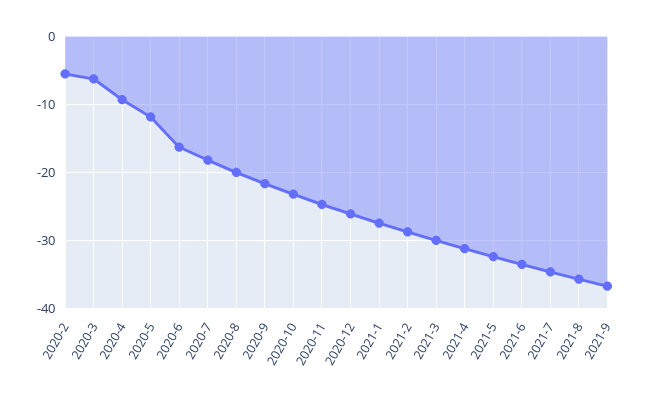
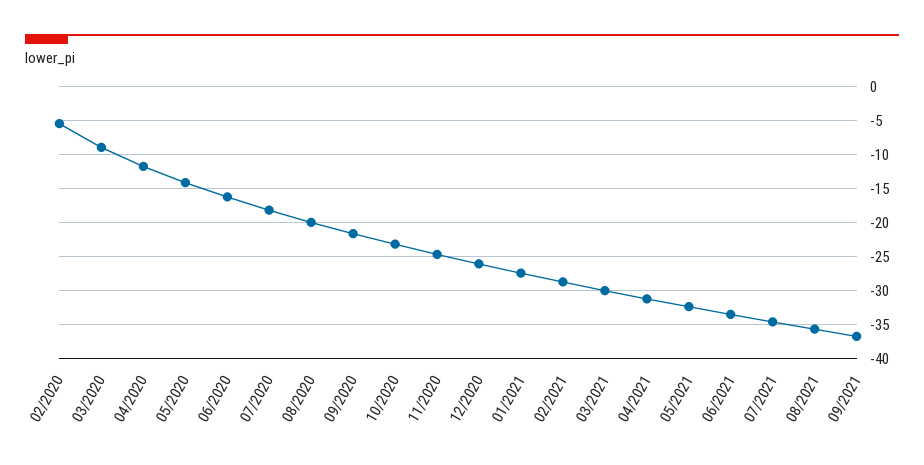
2020-3: -6 -> -9
2020-4: -9 -> -12
2020-5: -12 -> -14

